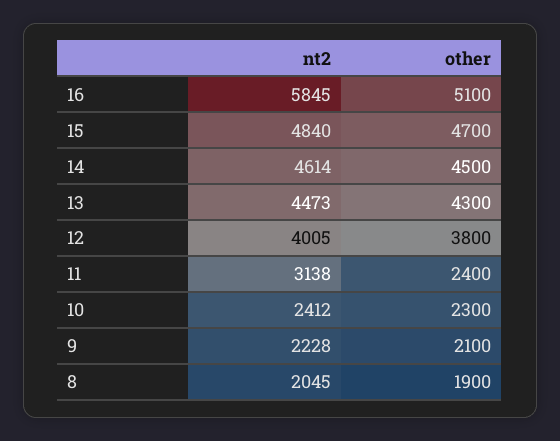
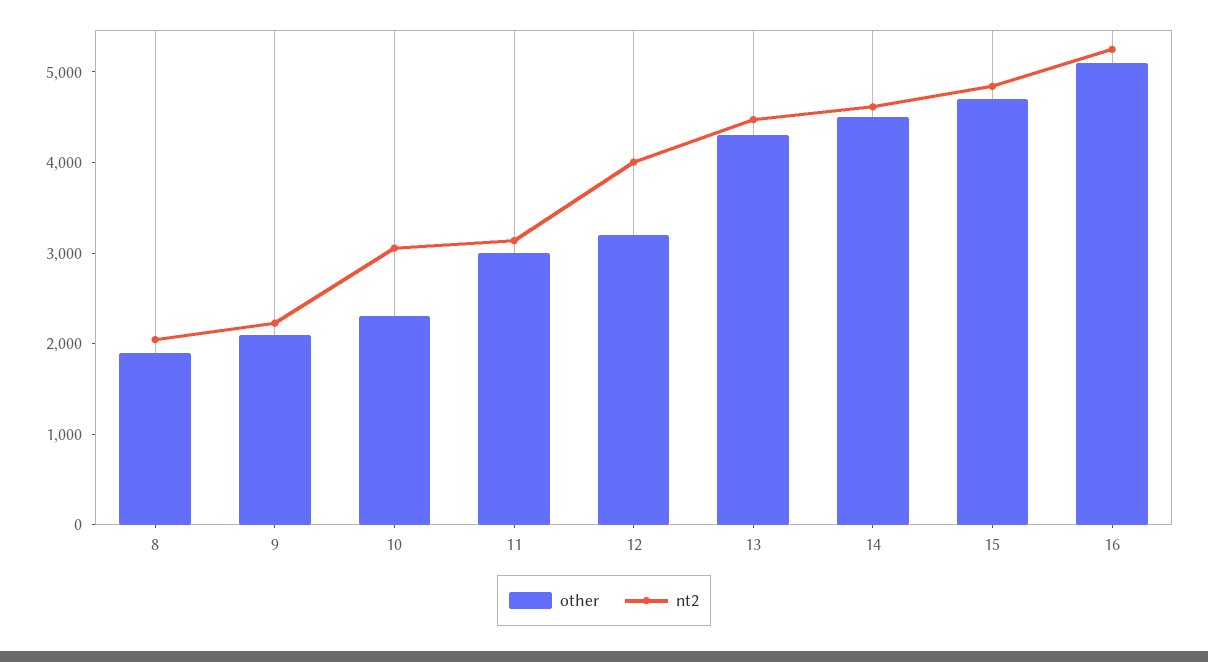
nt2, 16: 5845 -> 5200
other, 12: 3800 -> 3200
other, 11: 2400 -> 3000
nt2, 10: 2412 -> 3000

